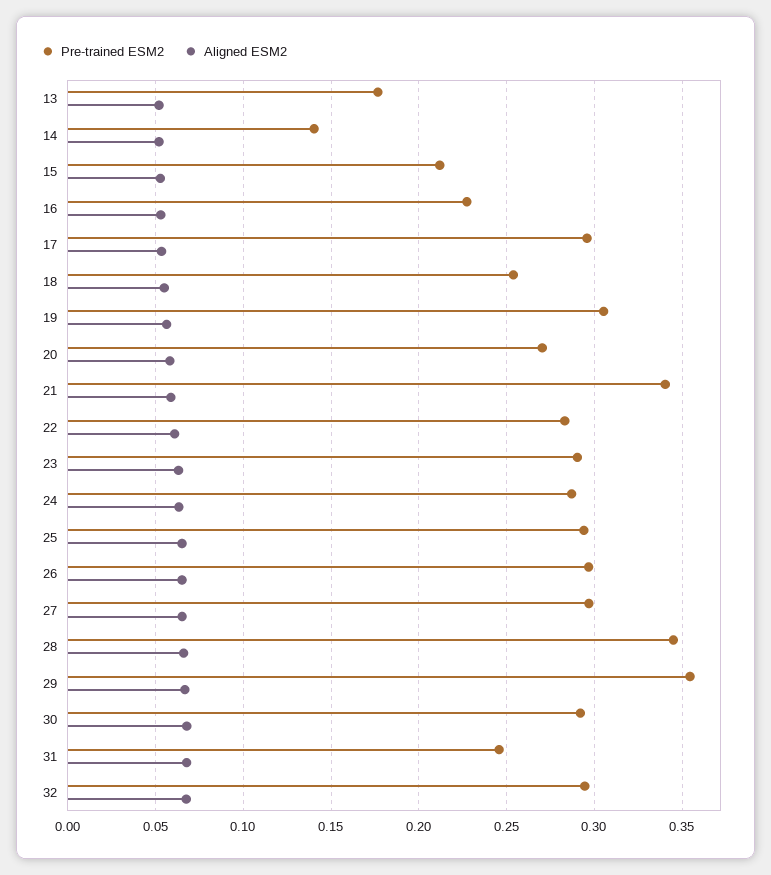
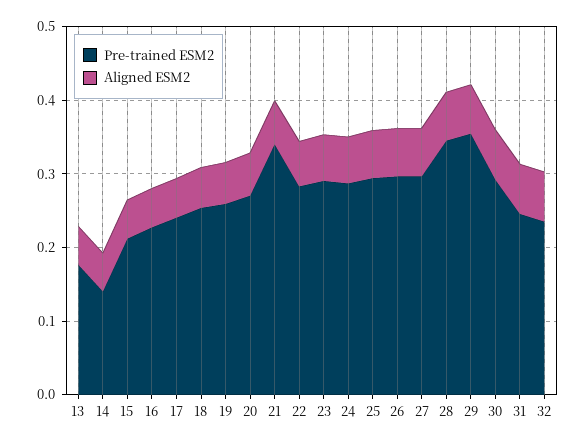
Pre-trained ESM2, 17: 0.295 -> 0.24
Pre-trained ESM2, 19: 0.305 -> 0.26
Pre-trained ESM2, 32: 0.295 -> 0.24

